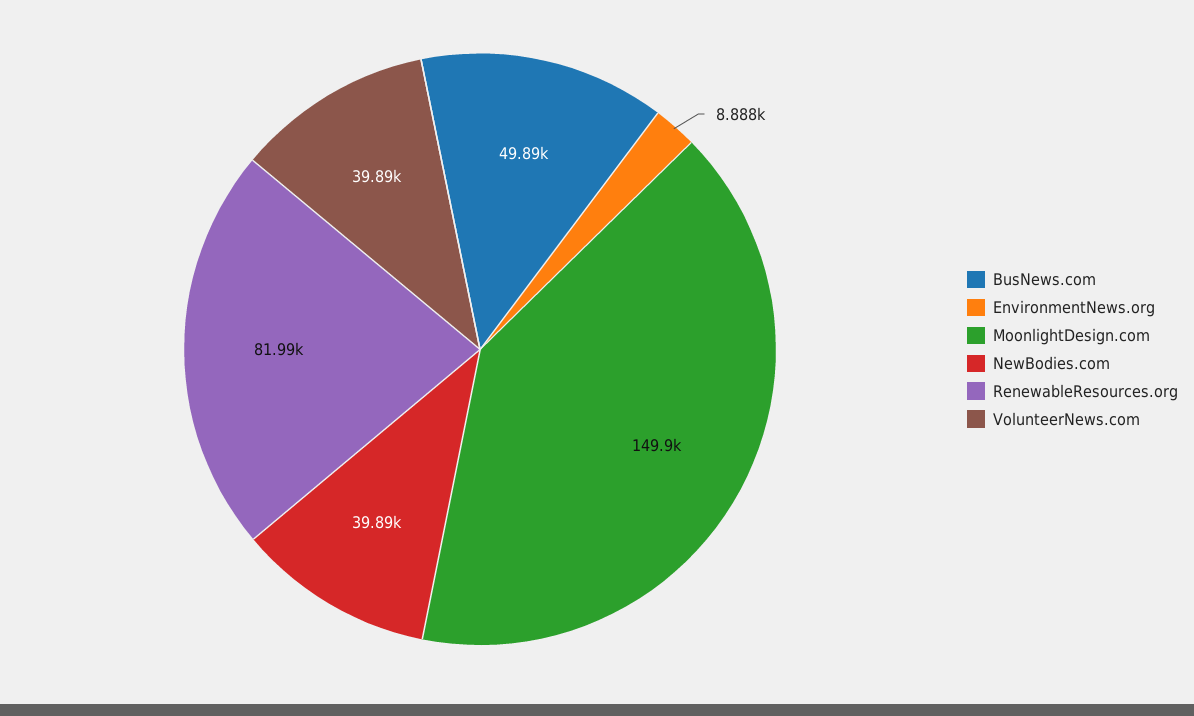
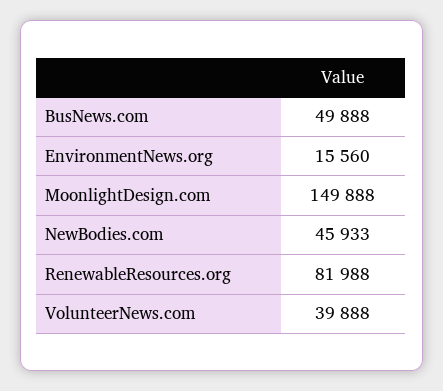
EnvironmentNews.org: 8888 -> 15560
NewBodies.com: 39890 -> 45933

